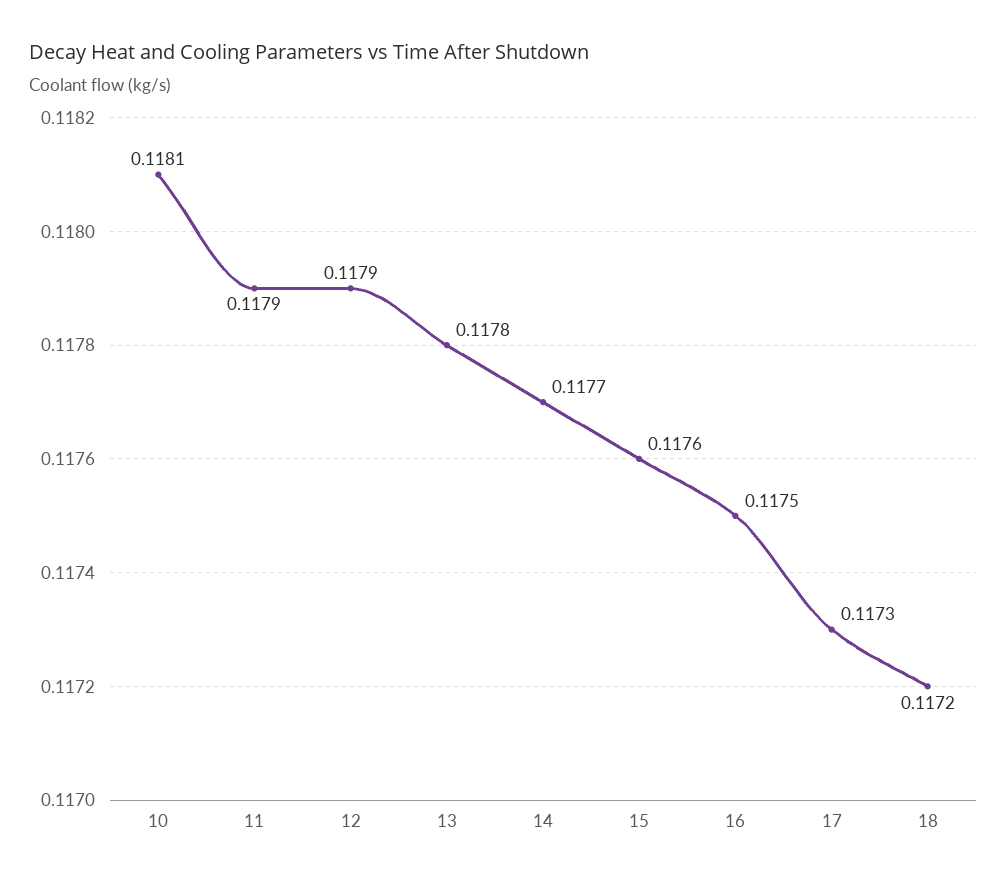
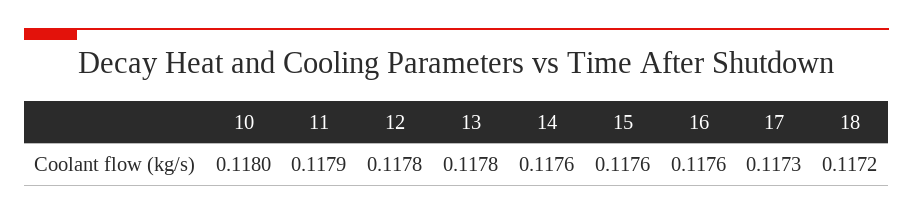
10: 0.1181 -> 0.118
12: 0.1179 -> 0.1178
14: 0.1177 -> 0.1176
16: 0.1175 -> 0.1176

